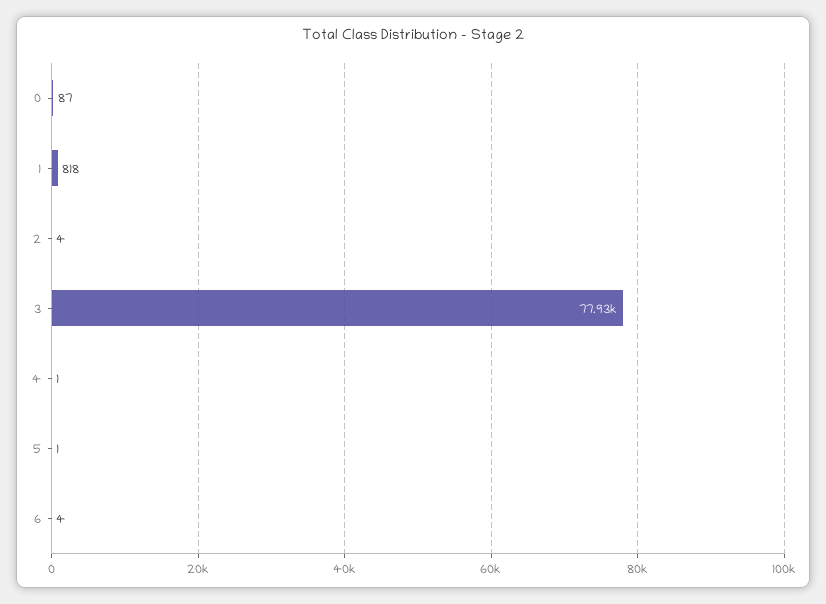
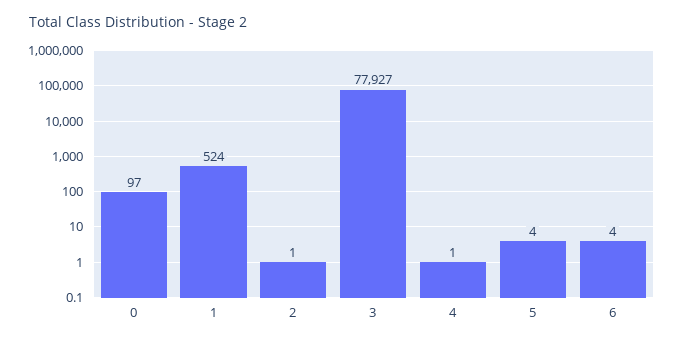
0: 87 -> 97
1: 818 -> 524
2: 4 -> 1
5: 1 -> 4

